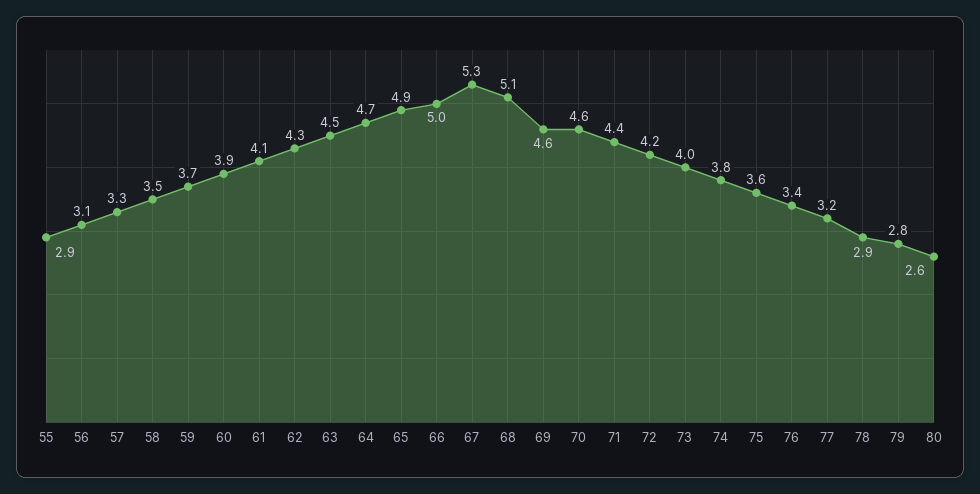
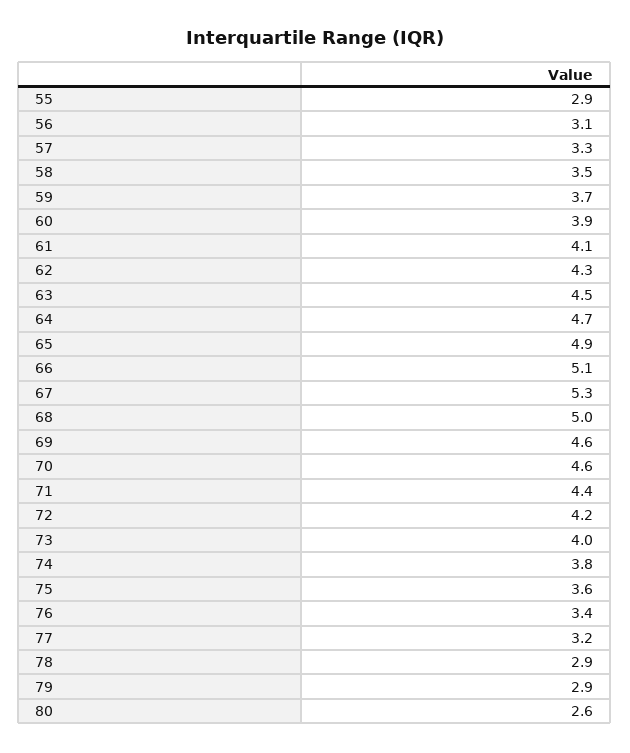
66: 5 -> 5.1
68: 5.1 -> 5
79: 2.8 -> 2.9

